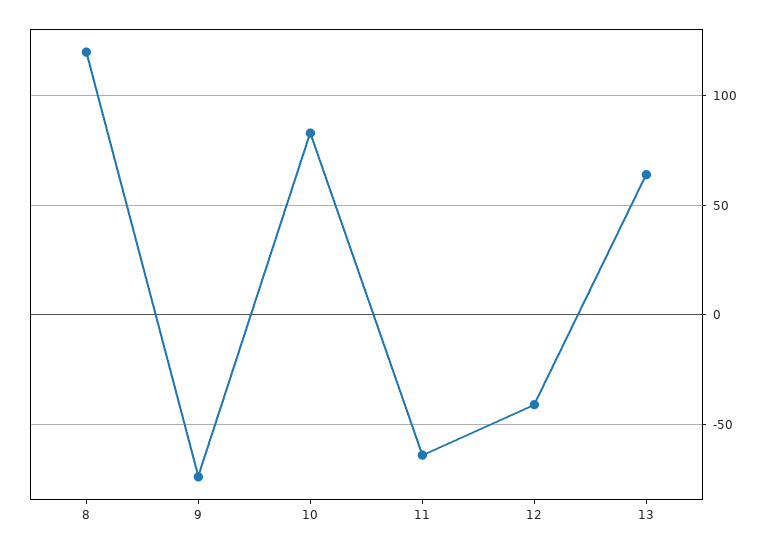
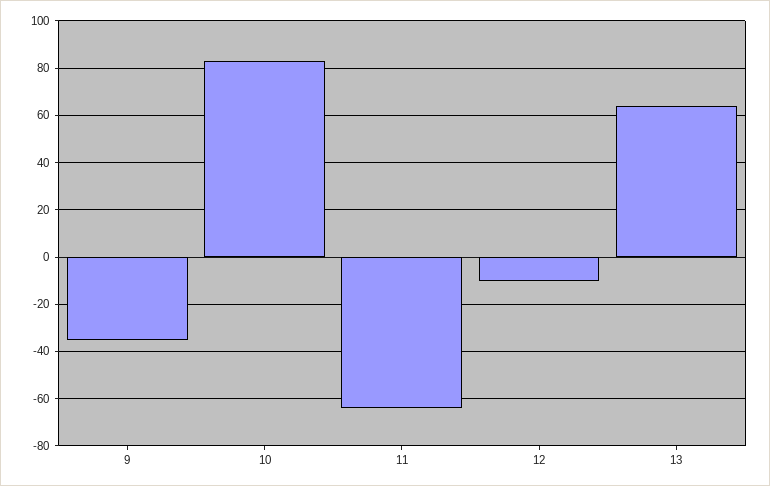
8: 120 -> none
9: -75 -> -35
12: -40 -> -10

